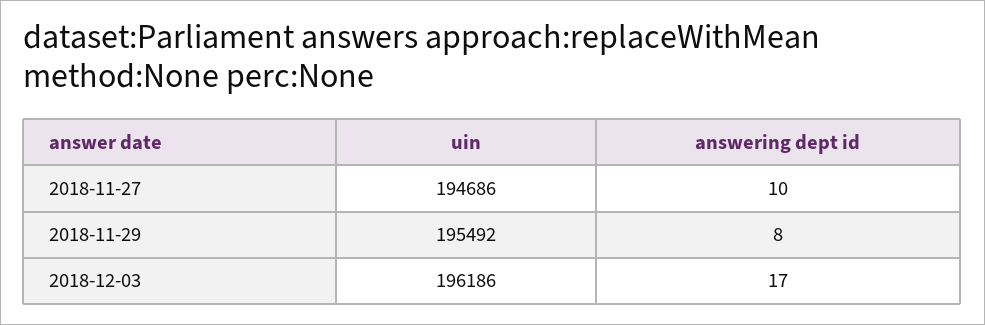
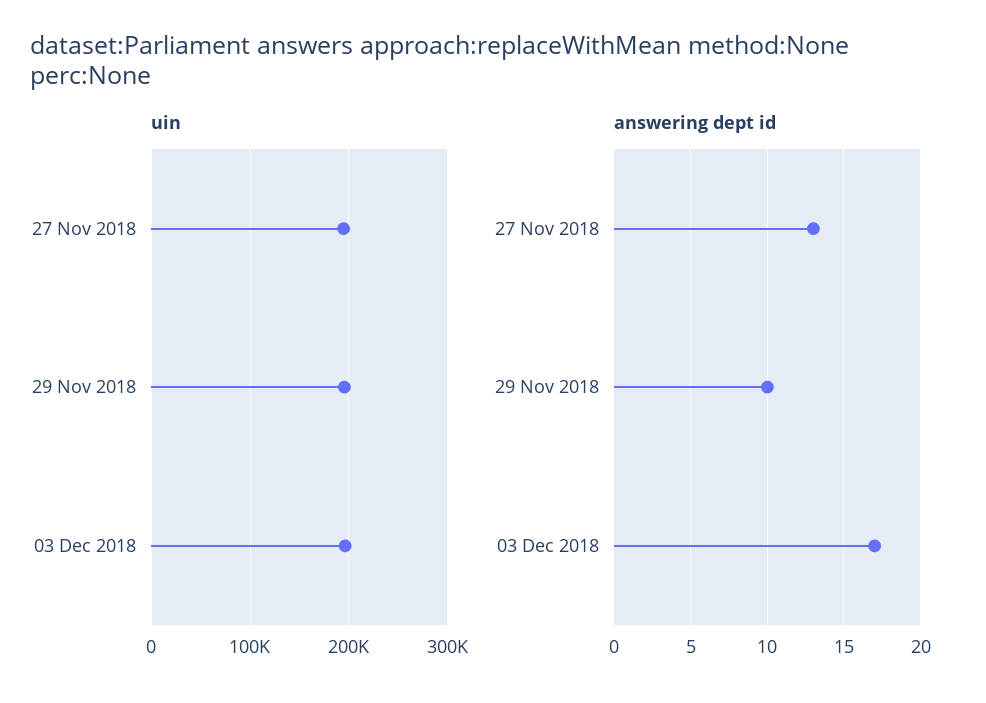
answering dept id, 2018-11-27: 10 -> 13
answering dept id, 2018-11-29: 8 -> 10

